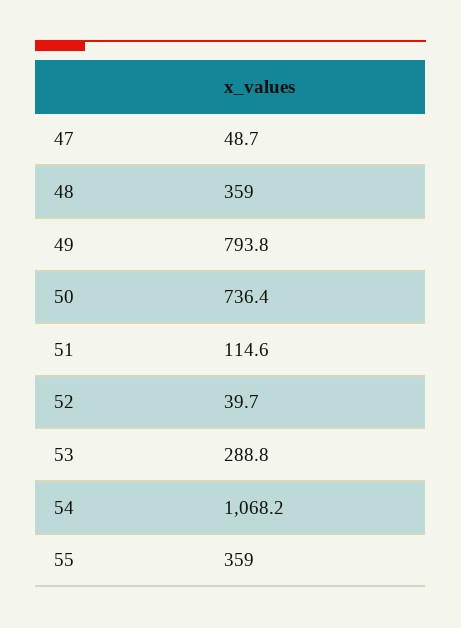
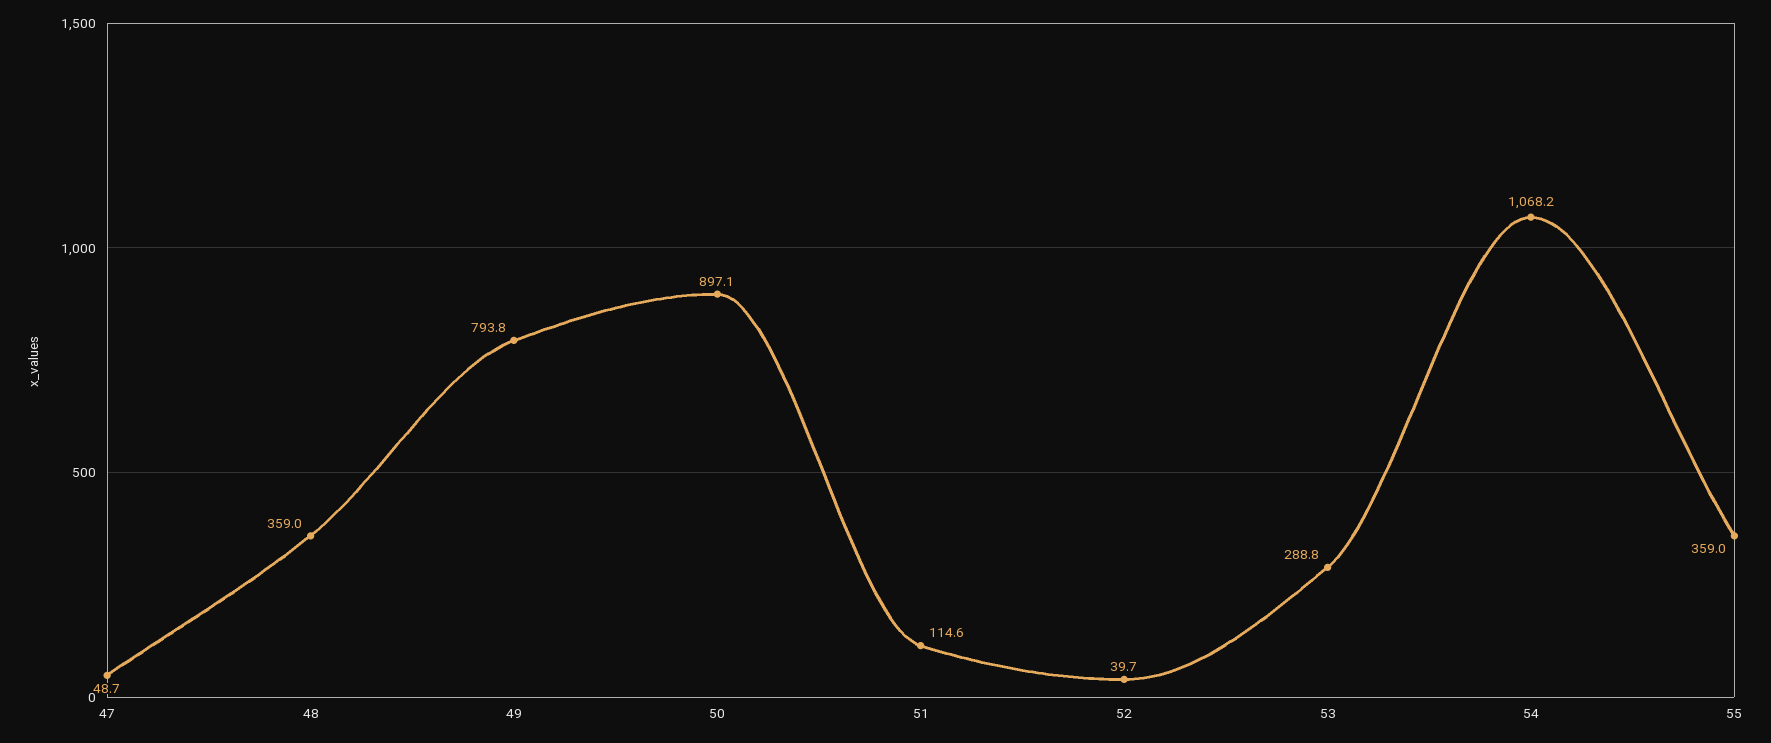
50: 736.4 -> 897.1

